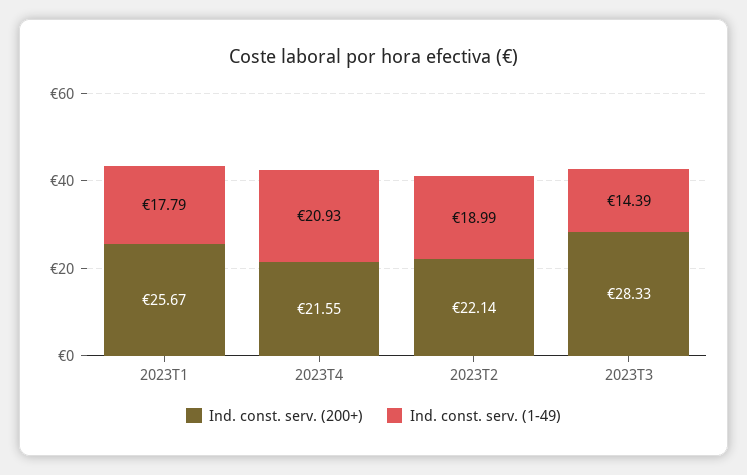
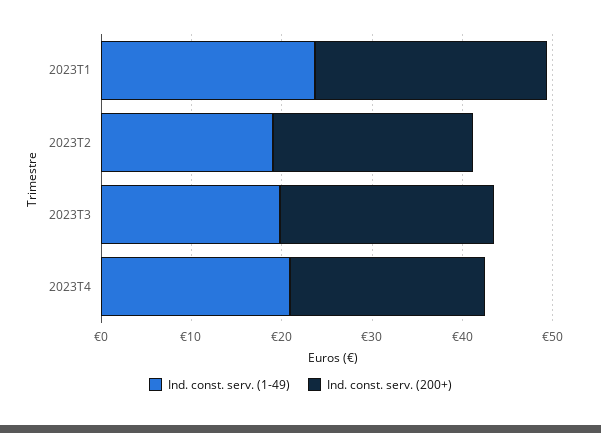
Ind. const. serv. (1-49), 2023T1: 17.79 -> 24
Ind. const. serv. (200+), 2023T3: 28.33 -> 24
Ind. const. serv. (1-49), 2023T3: 14.39 -> 20

